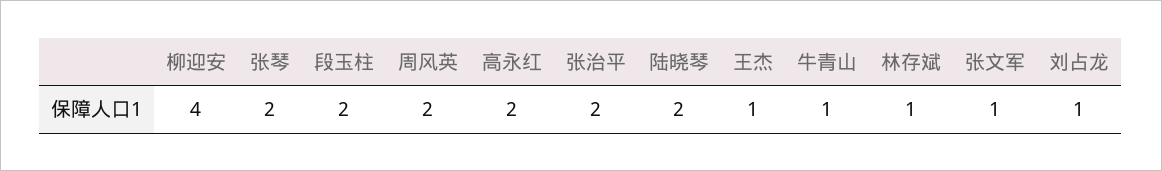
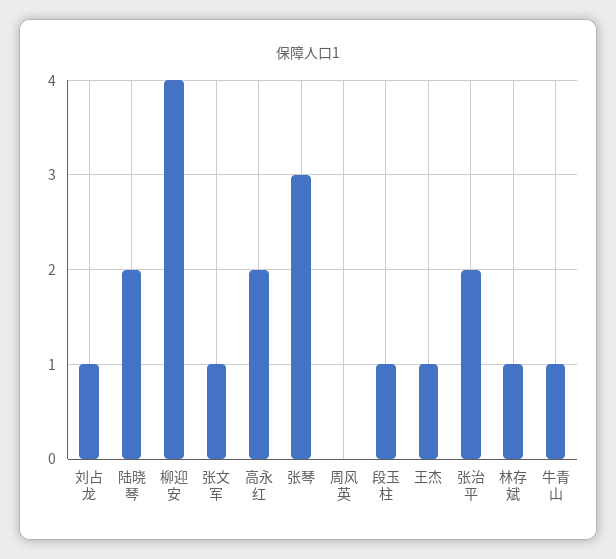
张琴: 2 -> 3
段玉柱: 2 -> 1
周风英: 2 -> 0

